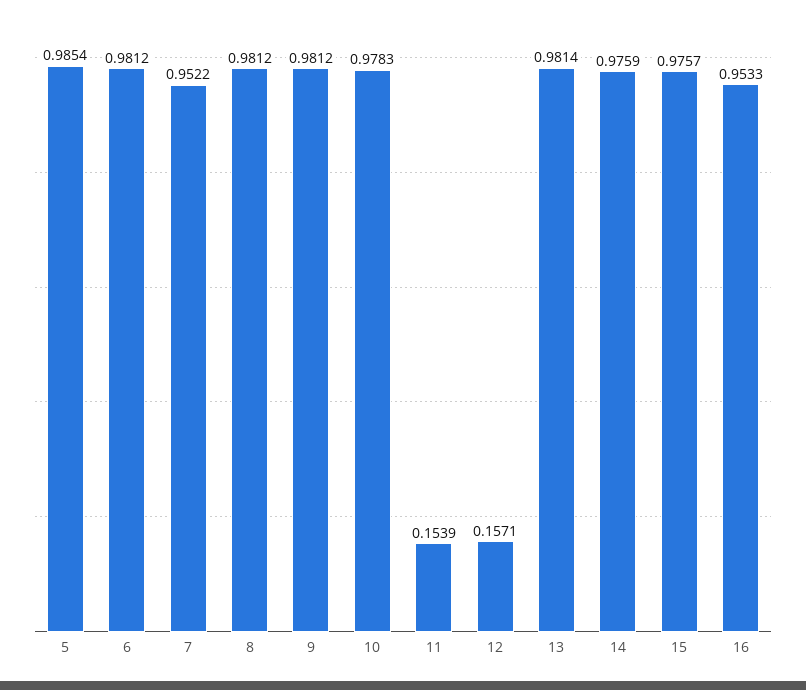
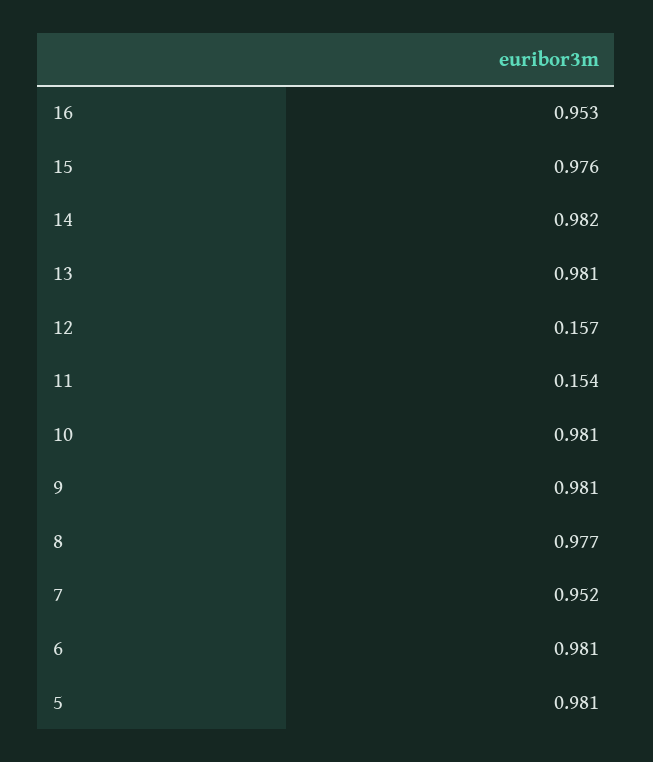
5: 0.9854 -> 0.981
8: 0.9812 -> 0.977
10: 0.9783 -> 0.981
14: 0.9759 -> 0.982

